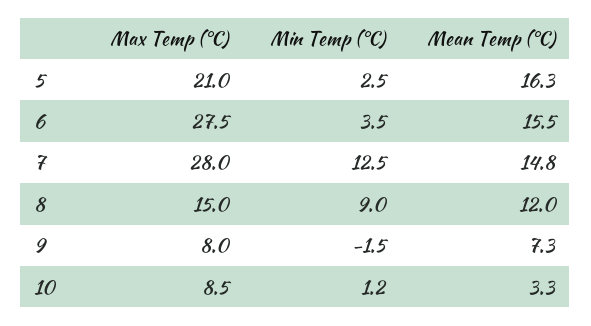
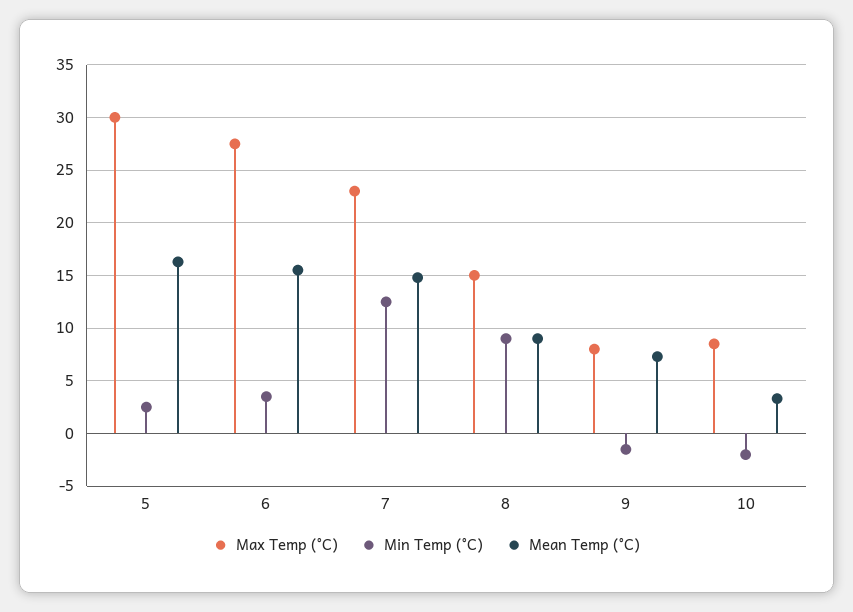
Max Temp (°C), 5: 21 -> 30
Max Temp (°C), 7: 28 -> 23
Mean Temp (°C), 8: 12 -> 9
Min Temp (°C), 10: 1.2 -> -2

